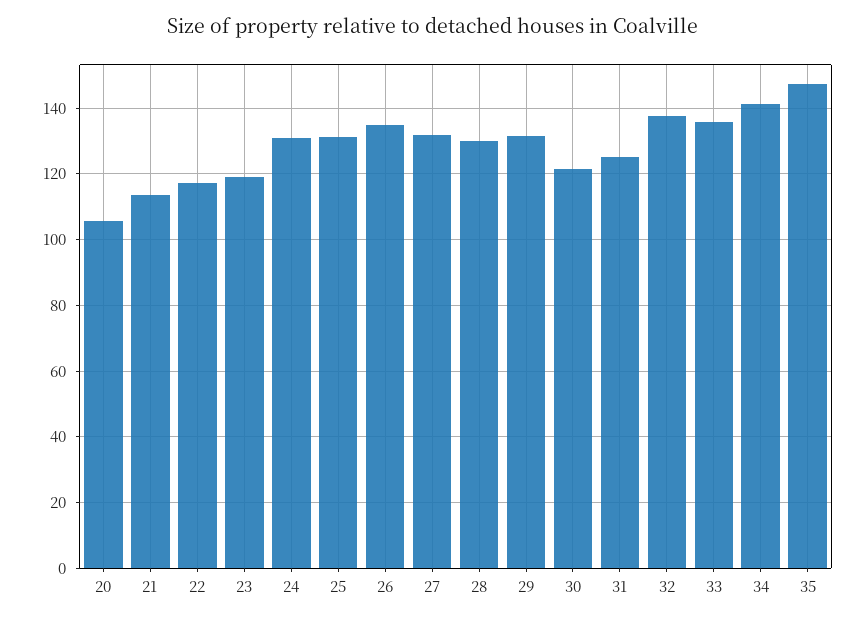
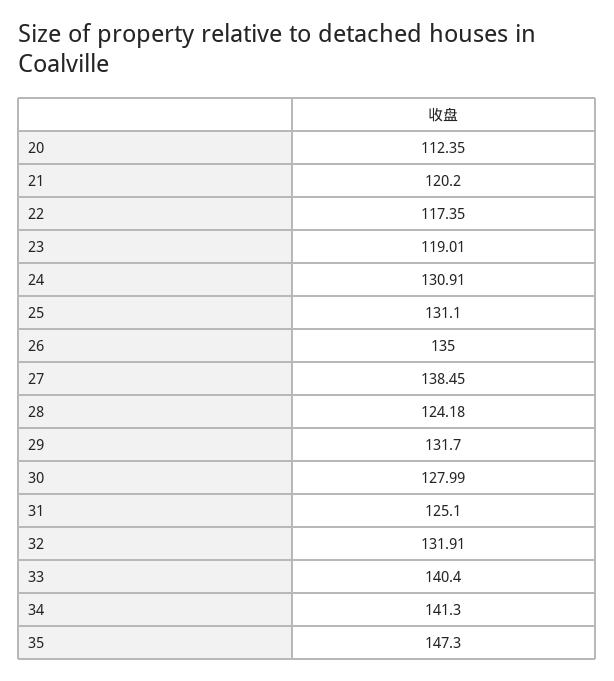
20: 106 -> 112.35
21: 114 -> 120.2
27: 132 -> 138.45
28: 130 -> 124.18
30: 122 -> 127.99
32: 138 -> 131.91
33: 136 -> 140.4

